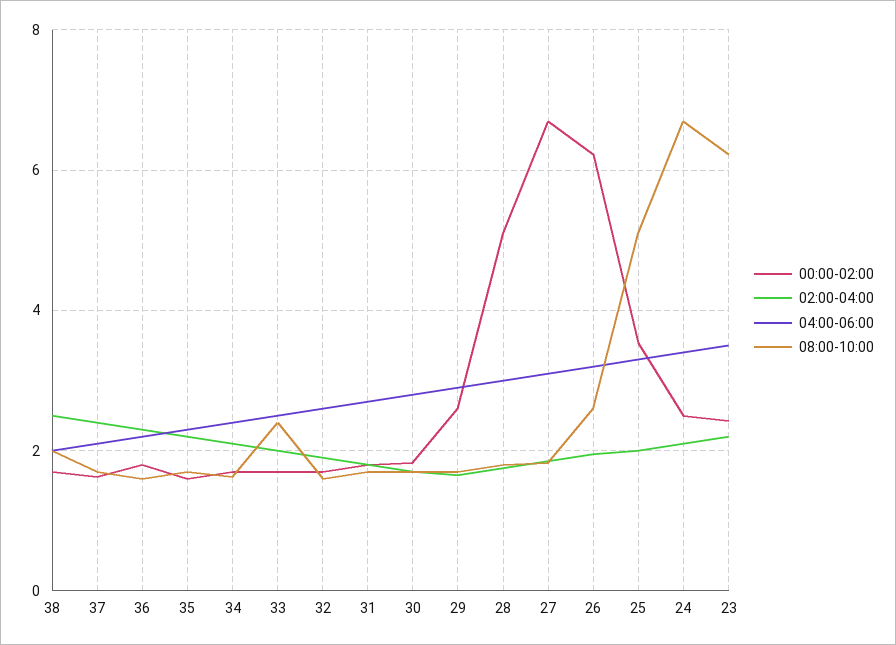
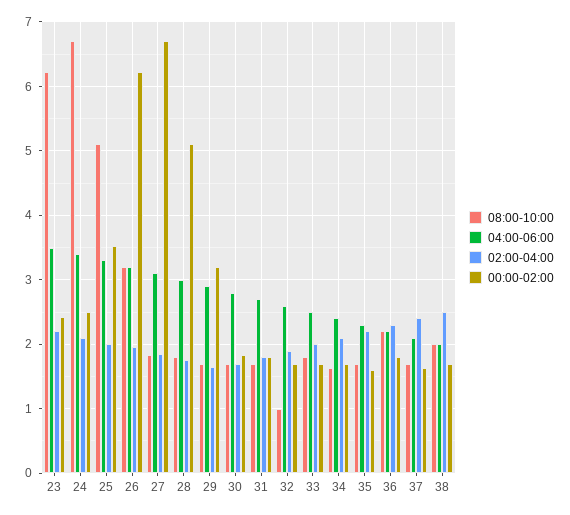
08:00-10:00, 36: 1.6 -> 2.2
08:00-10:00, 33: 2.4 -> 1.8
08:00-10:00, 32: 1.6 -> 1
00:00-02:00, 29: 2.6 -> 3.2
08:00-10:00, 26: 2.6 -> 3.2

